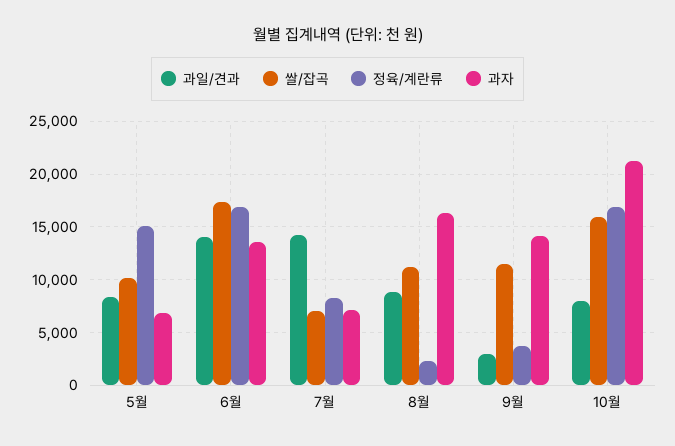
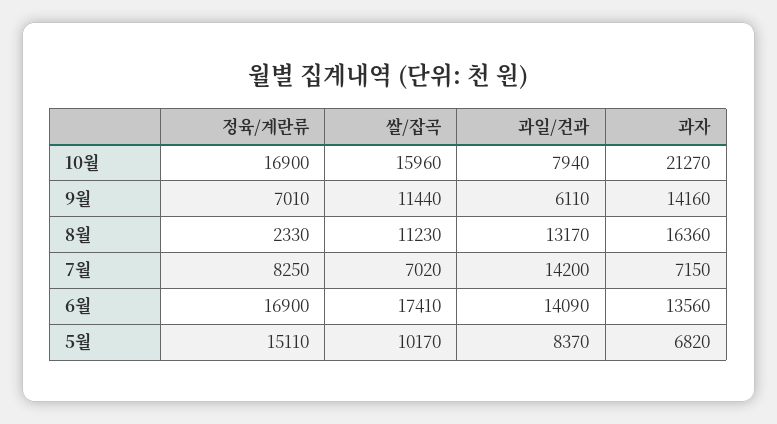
과일/견과, 8월: 9000 -> 13170
과일/견과, 9월: 3000 -> 6110
정육/계란류, 9월: 4000 -> 7010

